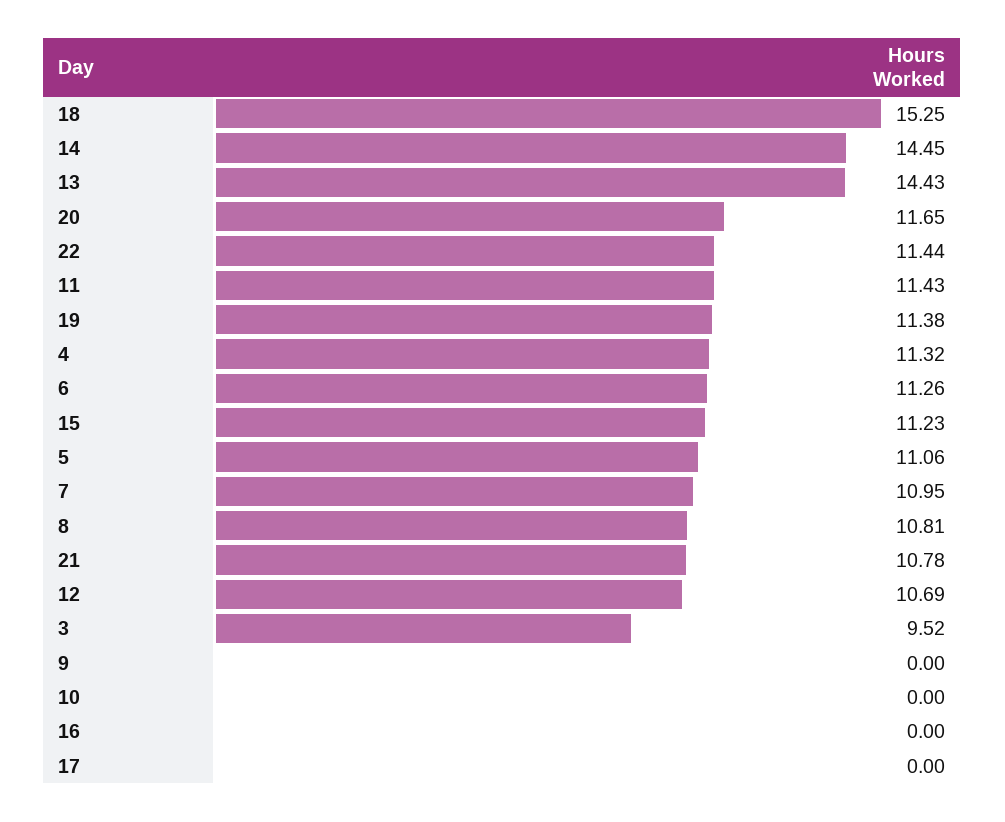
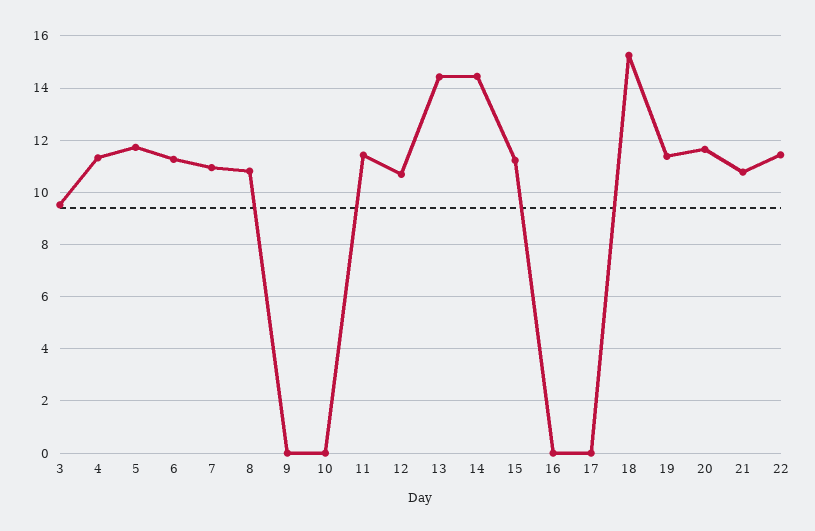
5: 11.06 -> 11.75

